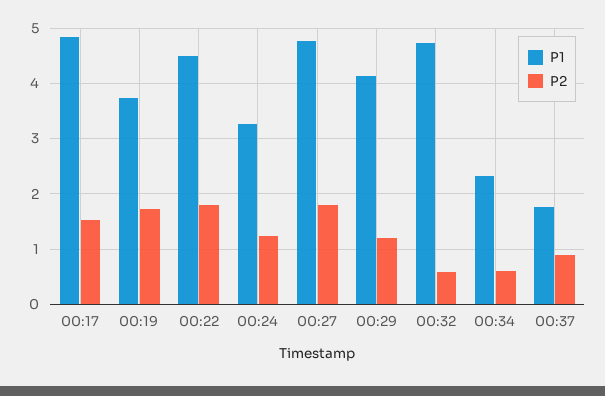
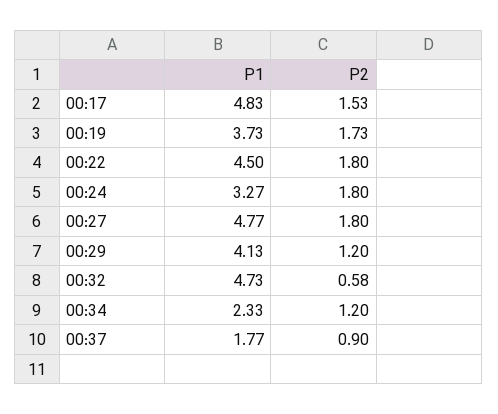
P2, 00:24: 1.2 -> 1.8
P2, 00:34: 0.6 -> 1.2

